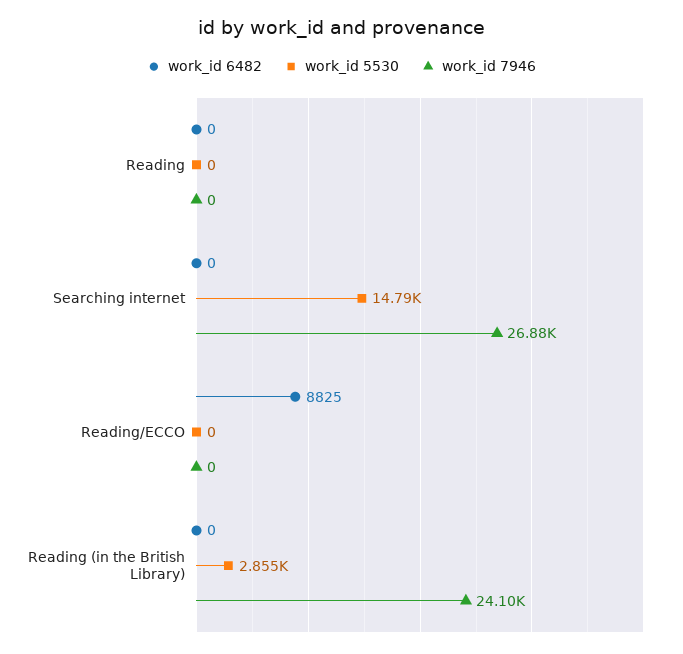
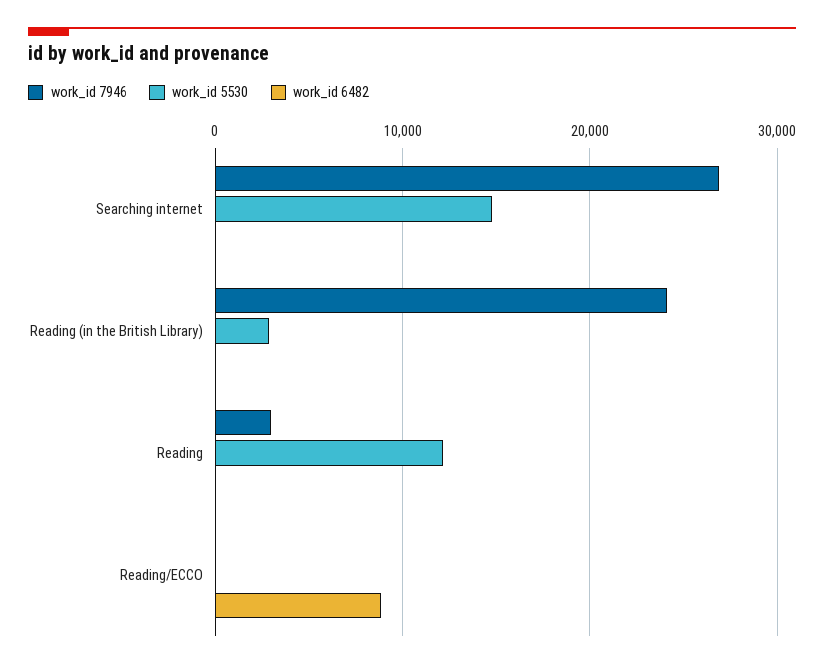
work_id 5530, Reading: 0 -> 12000
work_id 7946, Reading: 0 -> 3000

